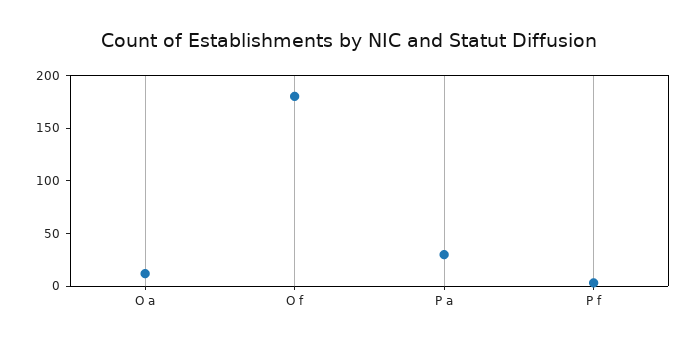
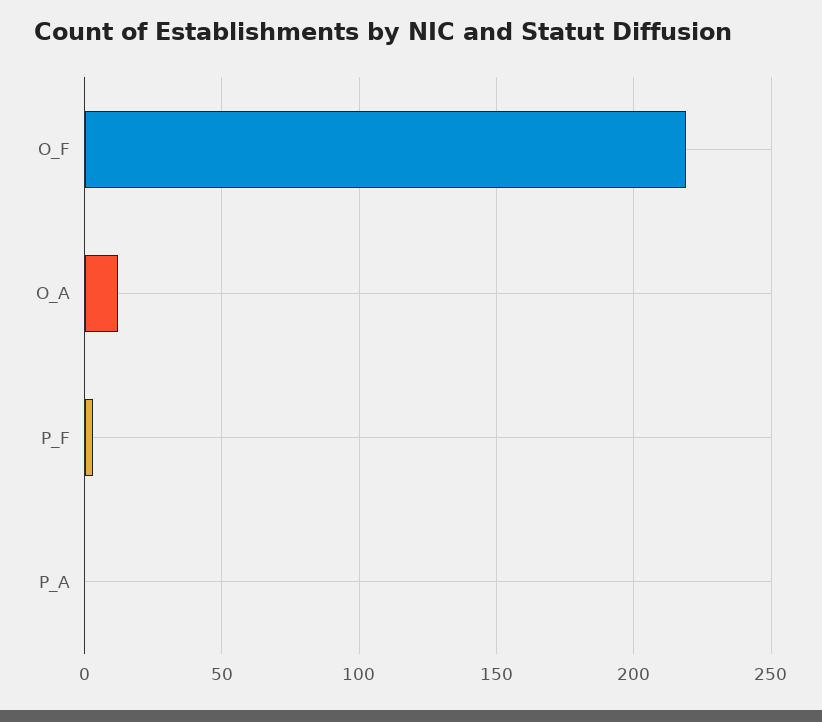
O f: 180 -> 220
P a: 30 -> 0

